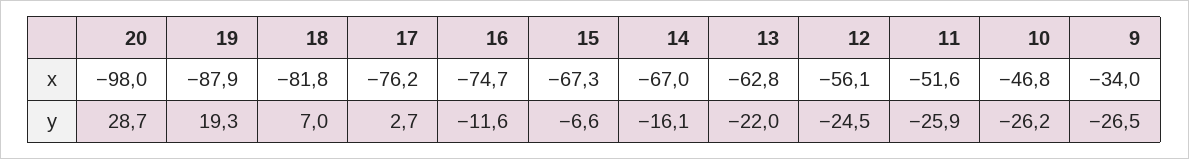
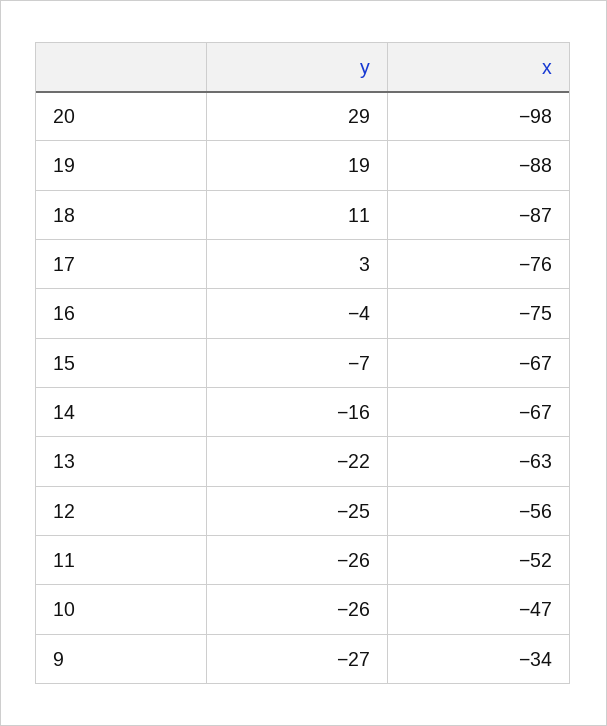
18, x: -81.8 -> -87
18, y: 7 -> 11
16, y: -11.6 -> -4

